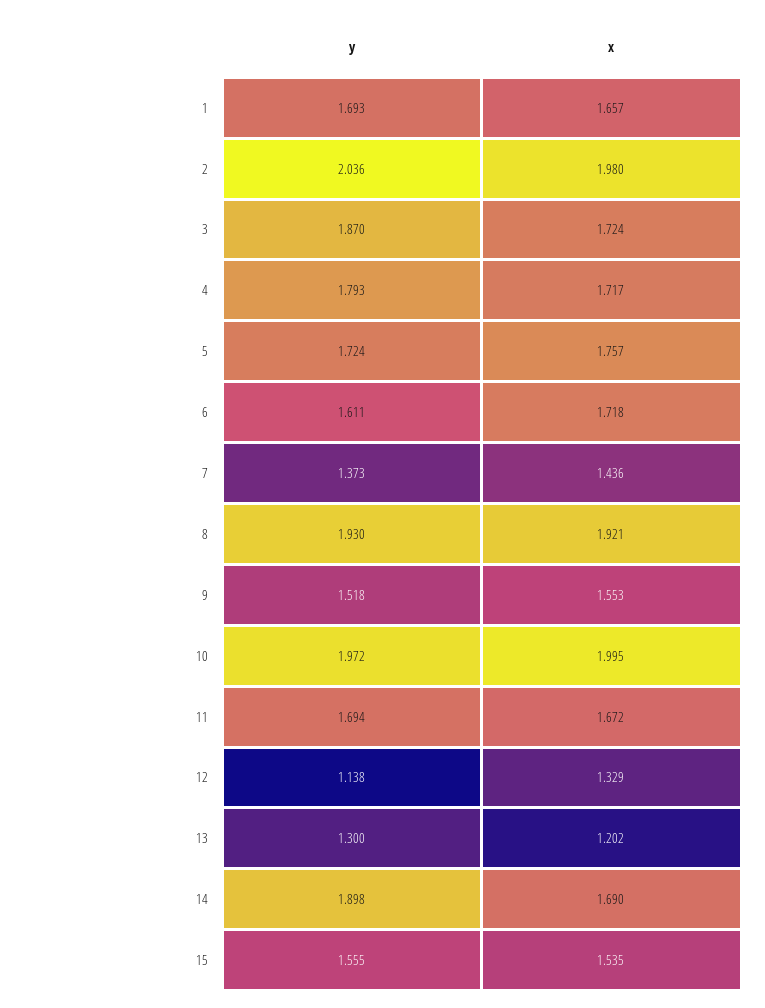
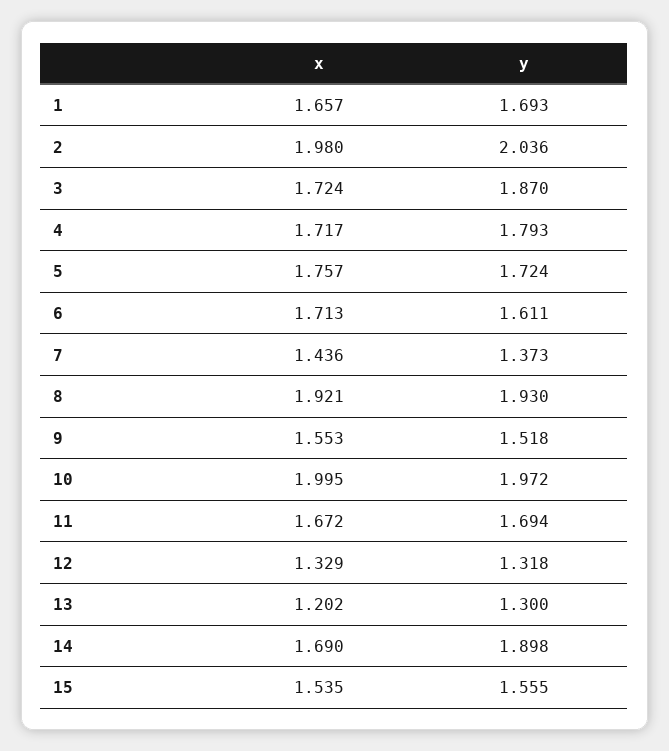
x, 6: 1.718 -> 1.713
y, 12: 1.138 -> 1.318

